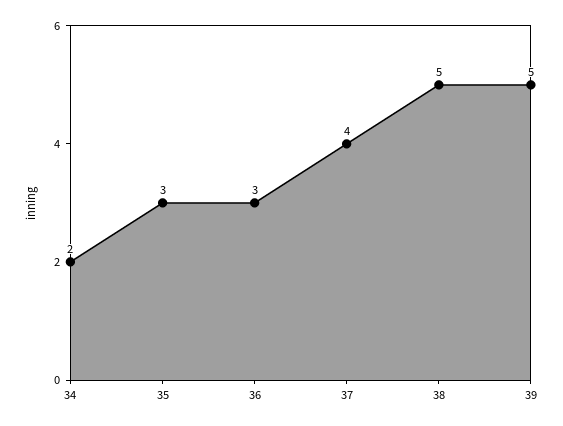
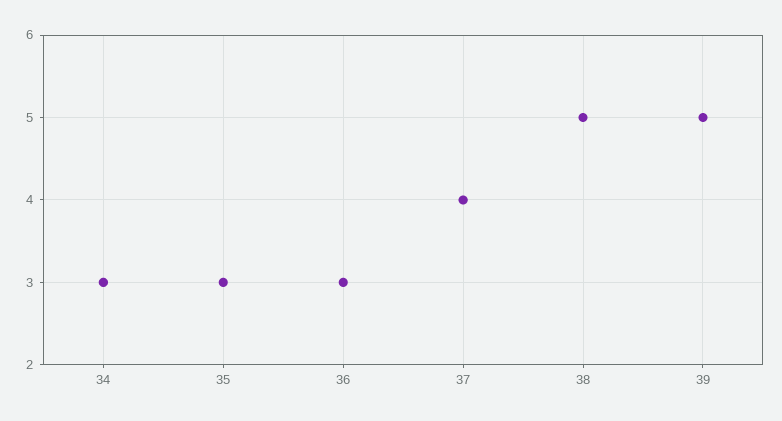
34: 2 -> 3

